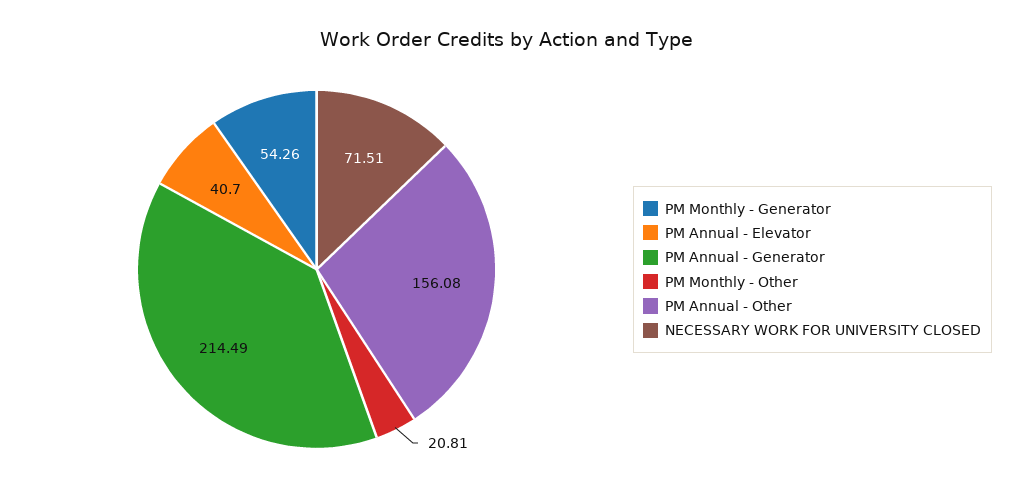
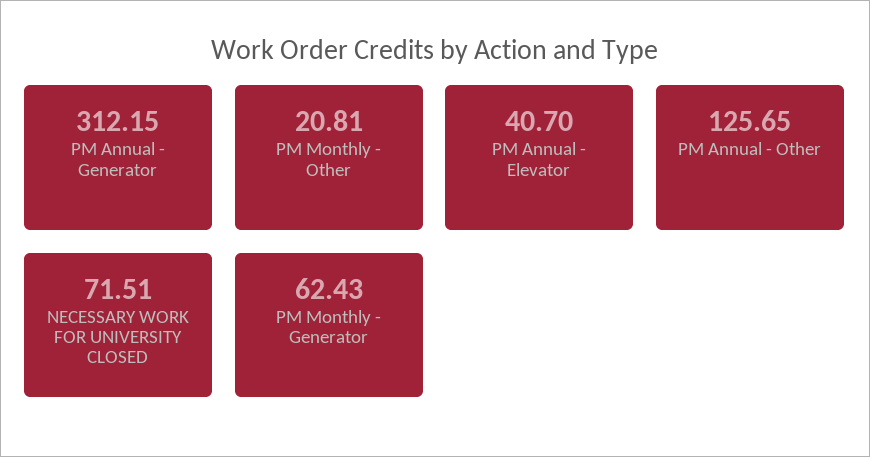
PM Monthly - Generator: 54.26 -> 62.43
PM Annual - Generator: 214.49 -> 312.15
PM Annual - Other: 156.08 -> 125.65

